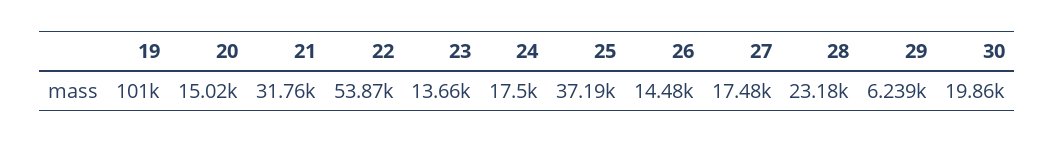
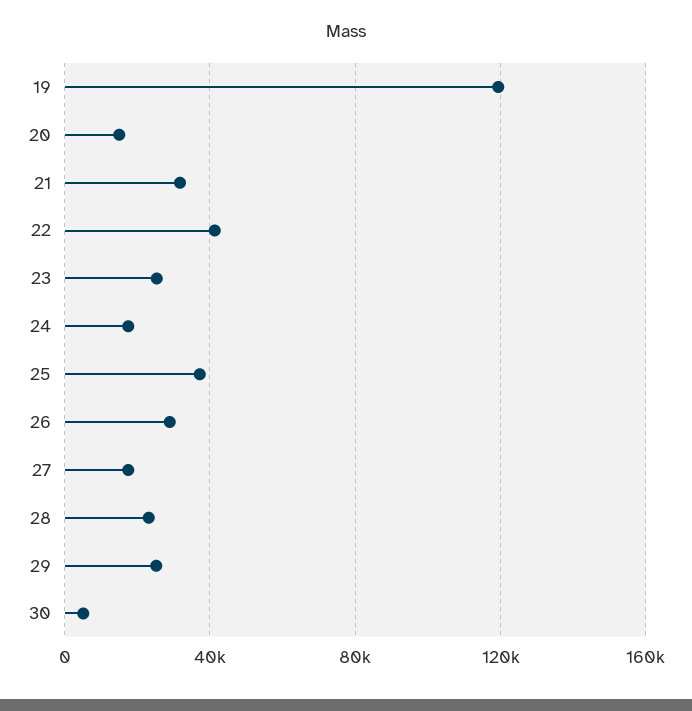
19: 101000 -> 120000
22: 53870 -> 40000
23: 13660 -> 25000
26: 14480 -> 30000
29: 6239 -> 25000
30: 19860 -> 5000

